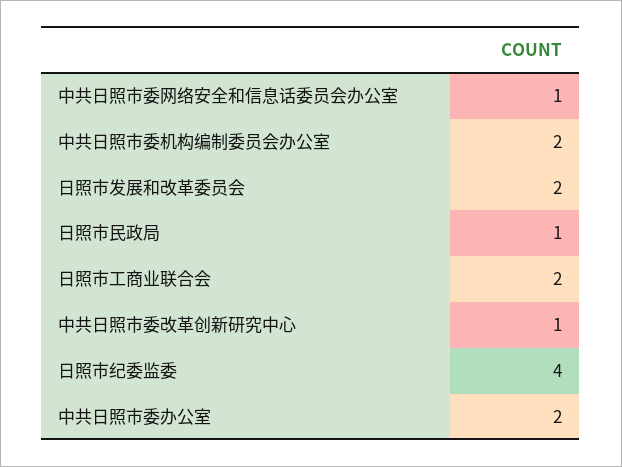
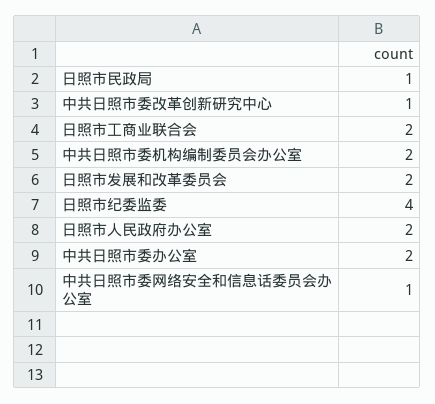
日照市人民政府办公室: none -> 2

